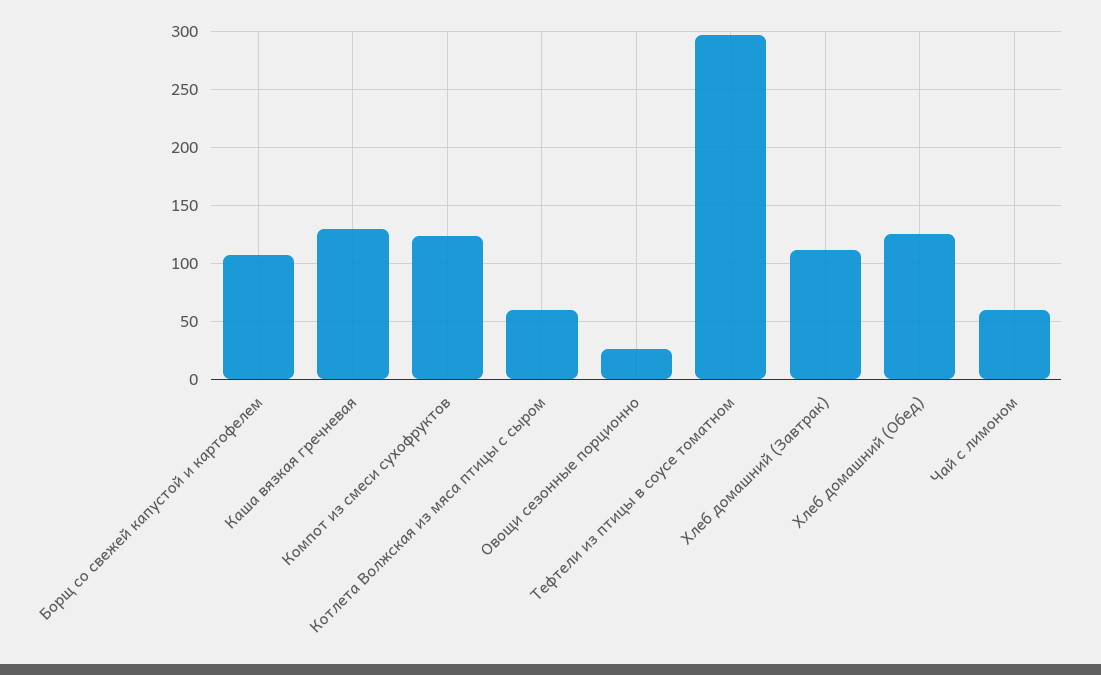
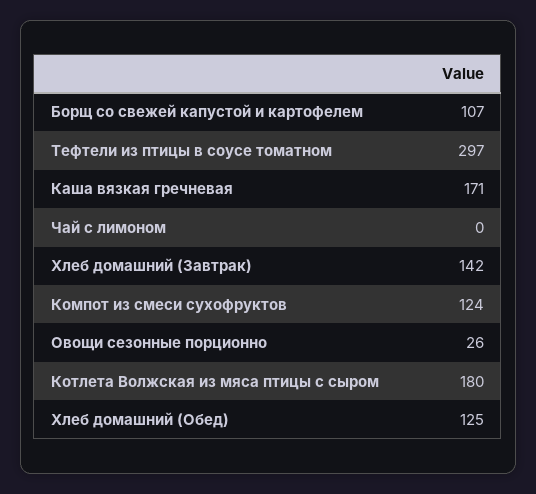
Каша вязкая гречневая: 130 -> 171
Котлета Волжская из мяса птицы с сыром: 60 -> 180
Хлеб домашний (Завтрак): 110 -> 142
Чай с лимоном: 60 -> 0

